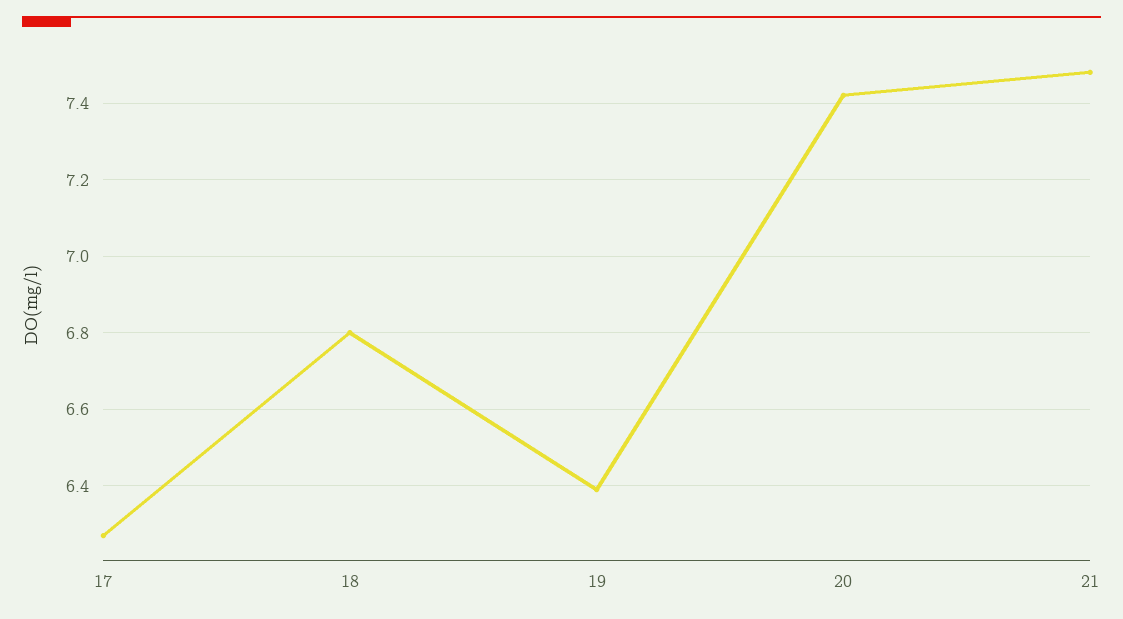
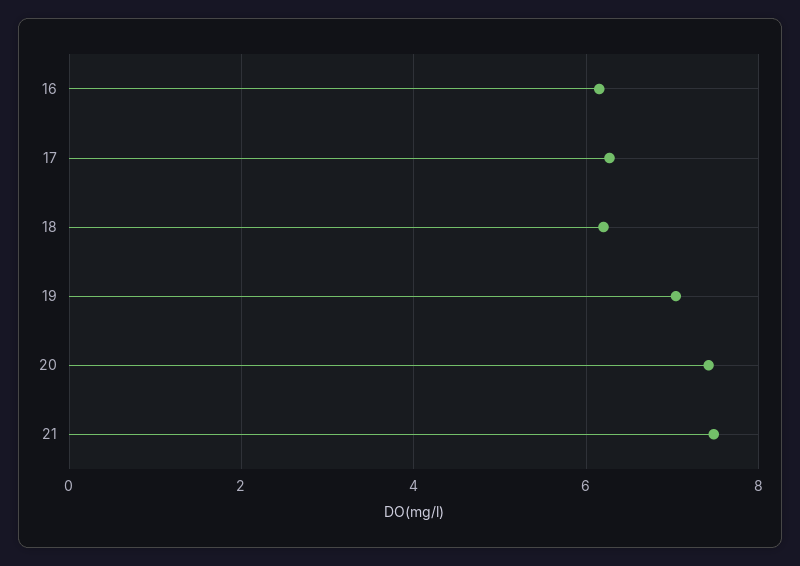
18: 6.8 -> 6.2
19: 6.4 -> 7
16: none -> 6.2

